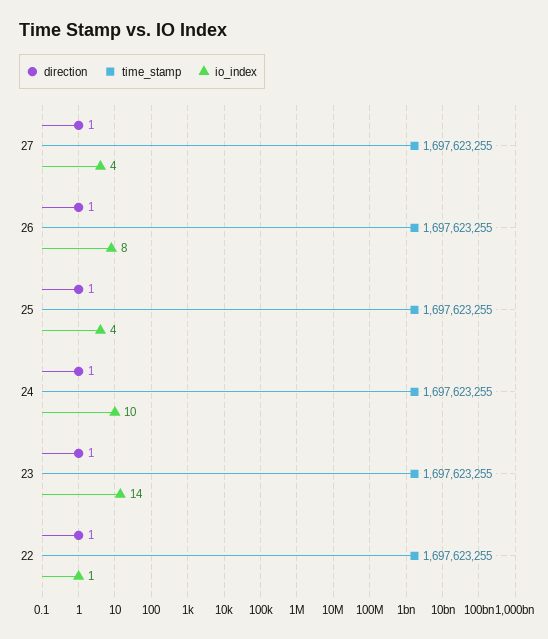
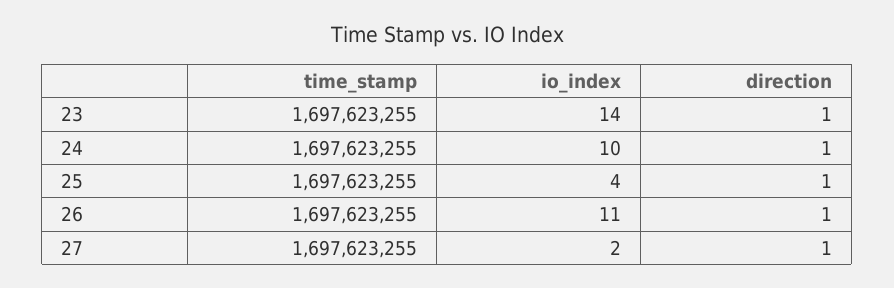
io_index, 27: 4 -> 2
io_index, 26: 8 -> 11
direction, 22: 1 -> none
time_stamp, 22: 1697623255 -> none
io_index, 22: 1 -> none

